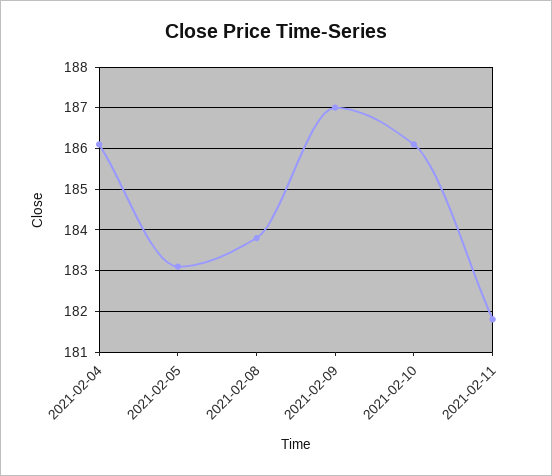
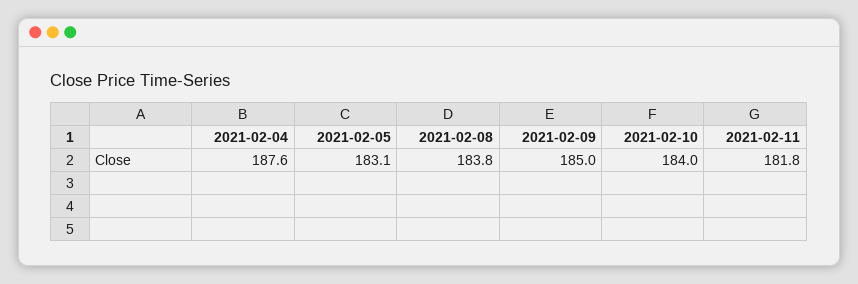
2021-02-04: 186 -> 187.6
2021-02-09: 187 -> 185
2021-02-10: 186 -> 184

